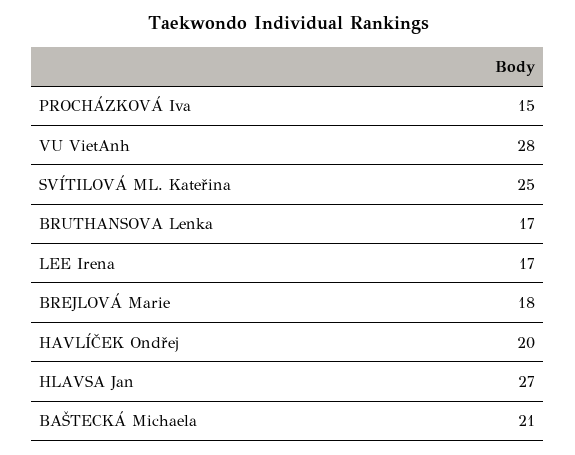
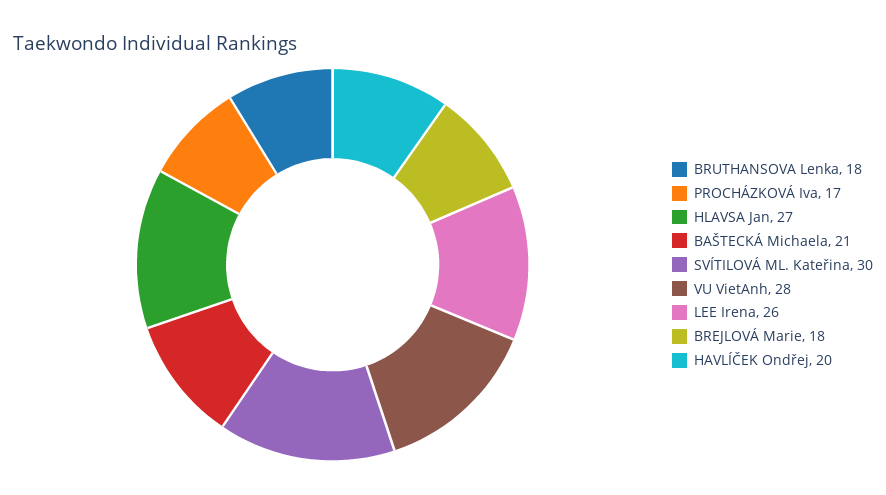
PROCHÁZKOVÁ Iva: 15 -> 17
SVÍTILOVÁ ML. Kateřina: 25 -> 30
BRUTHANSOVA Lenka: 17 -> 18
LEE Irena: 17 -> 26

